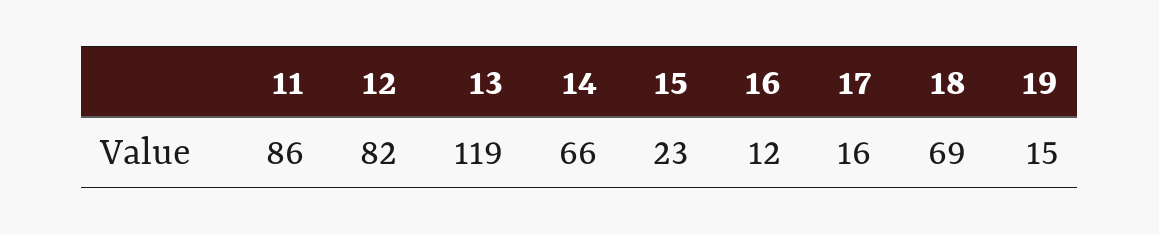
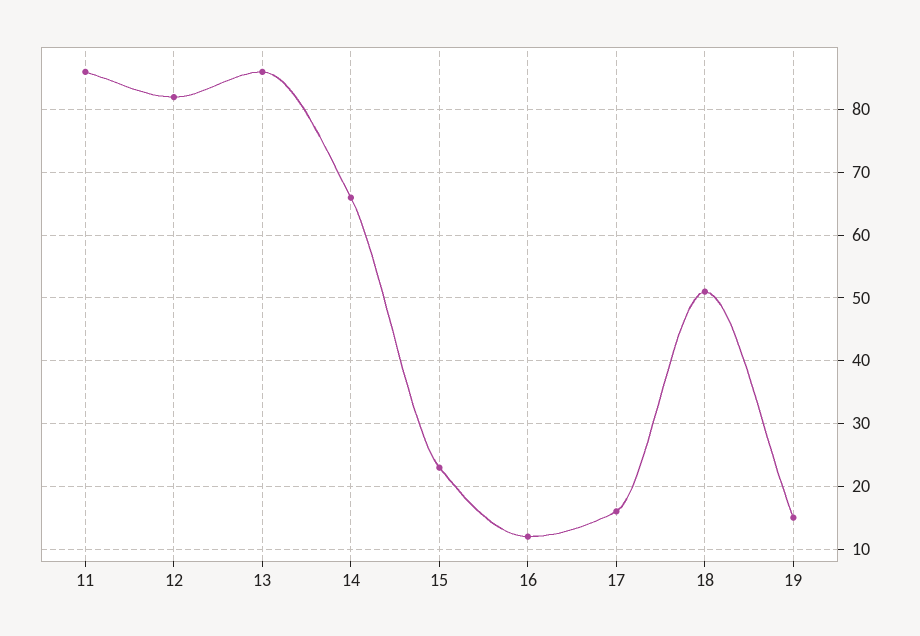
13: 119 -> 86
18: 69 -> 51

